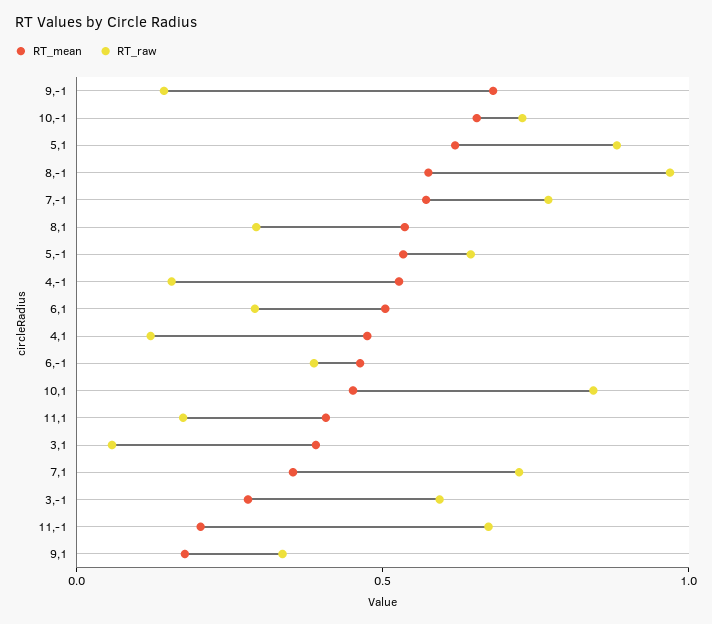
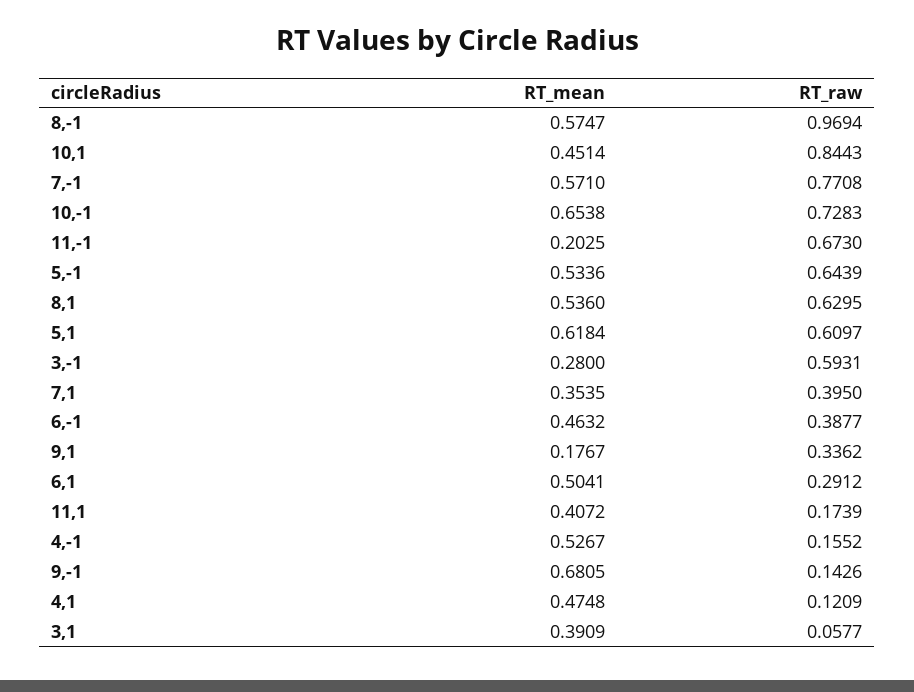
RT_raw, 5,1: 0.9 -> 0.6097
RT_raw, 8,1: 0.3 -> 0.6295
RT_raw, 7,1: 0.7 -> 0.395

